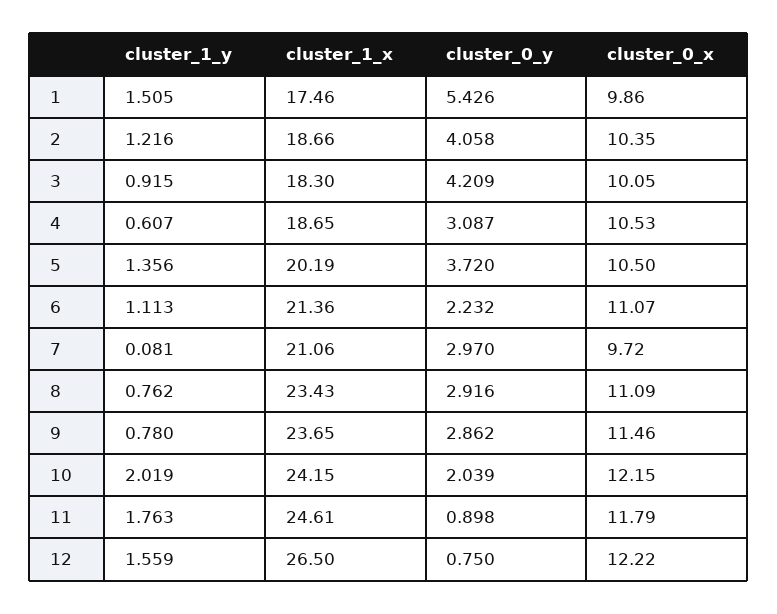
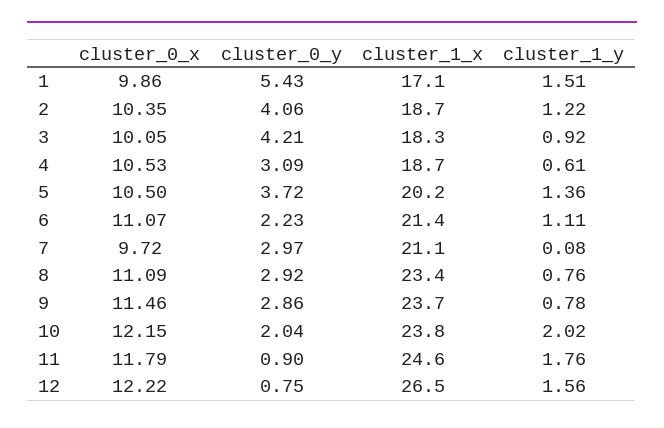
cluster_1_x, 1: 17.46 -> 17.1
cluster_1_x, 10: 24.15 -> 23.8

